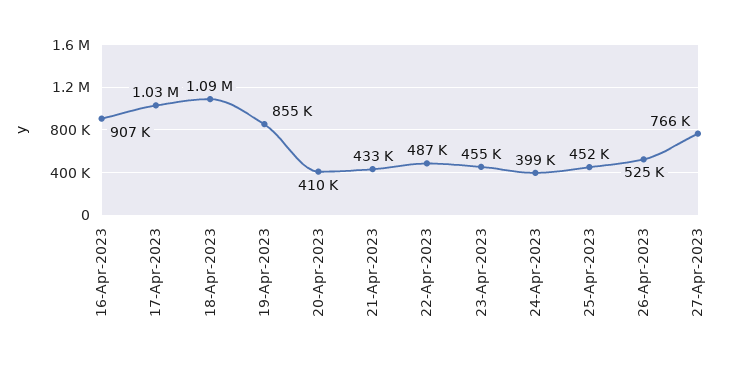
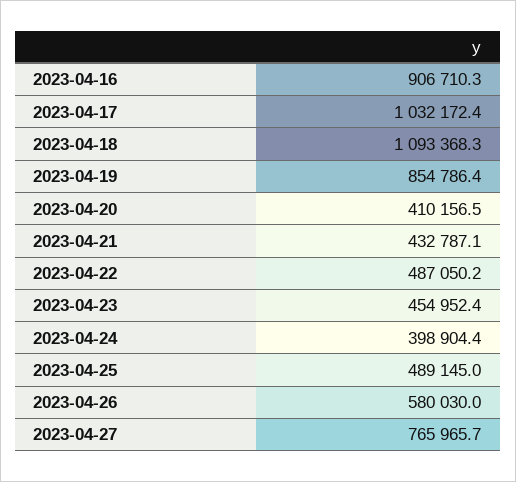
25-Apr-2023: 452000 -> 489145
26-Apr-2023: 525000 -> 580030

